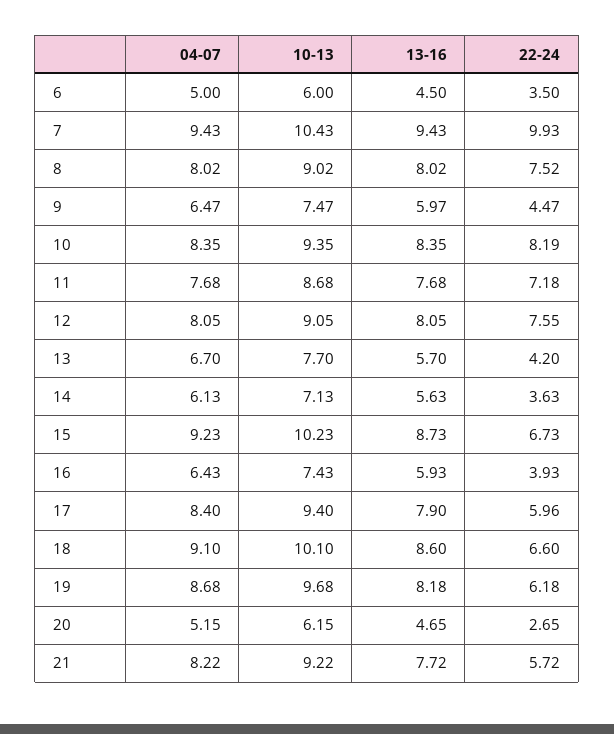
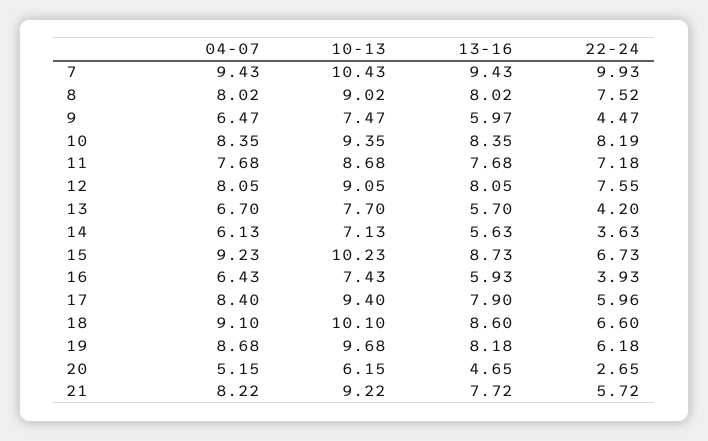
04-07, 6: 5 -> none
10-13, 6: 6 -> none
13-16, 6: 4.5 -> none
22-24, 6: 3.5 -> none

